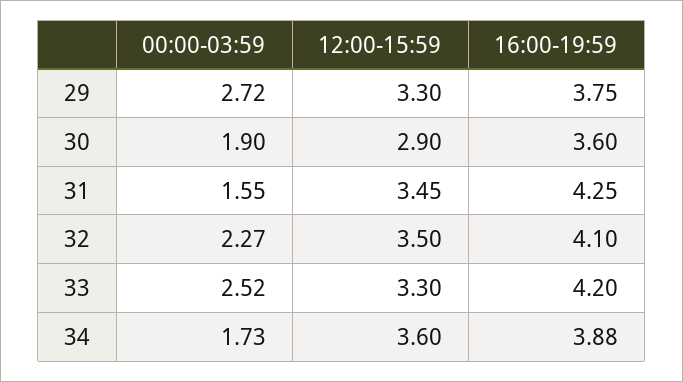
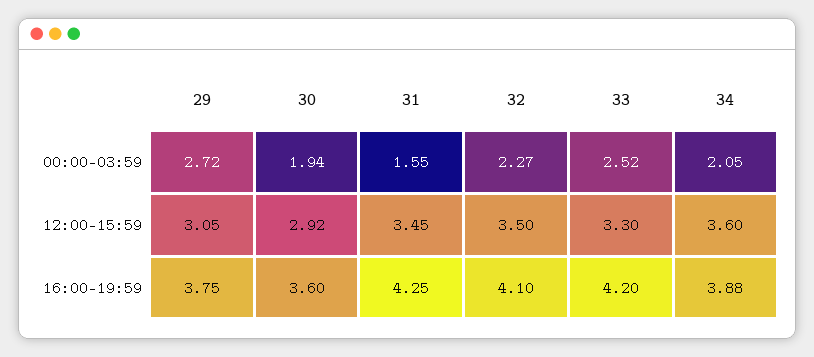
12:00-15:59, 29: 3.3 -> 3.05
00:00-03:59, 30: 1.9 -> 1.94
12:00-15:59, 30: 2.9 -> 2.92
00:00-03:59, 34: 1.73 -> 2.05

